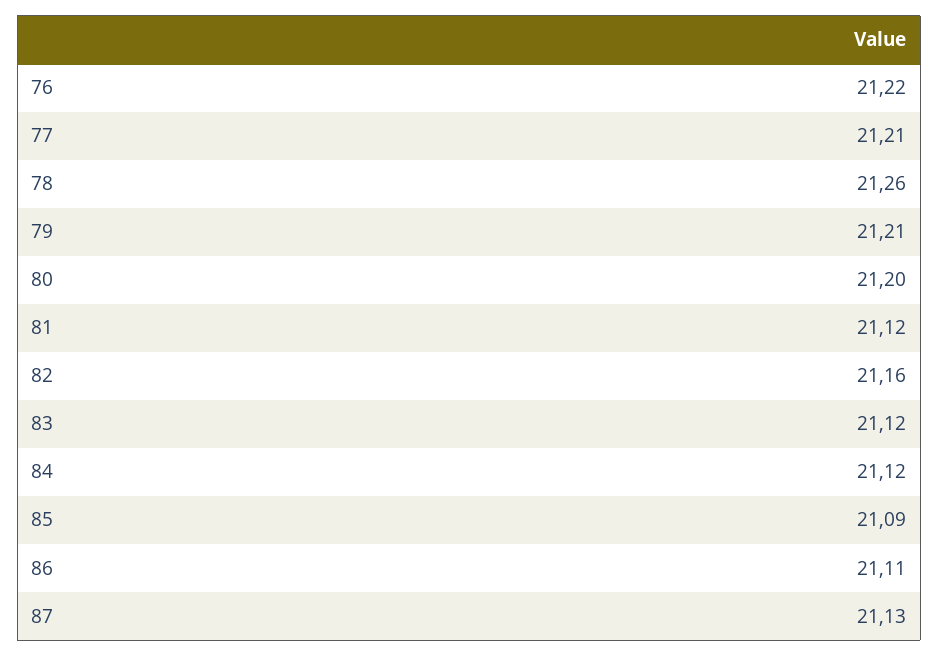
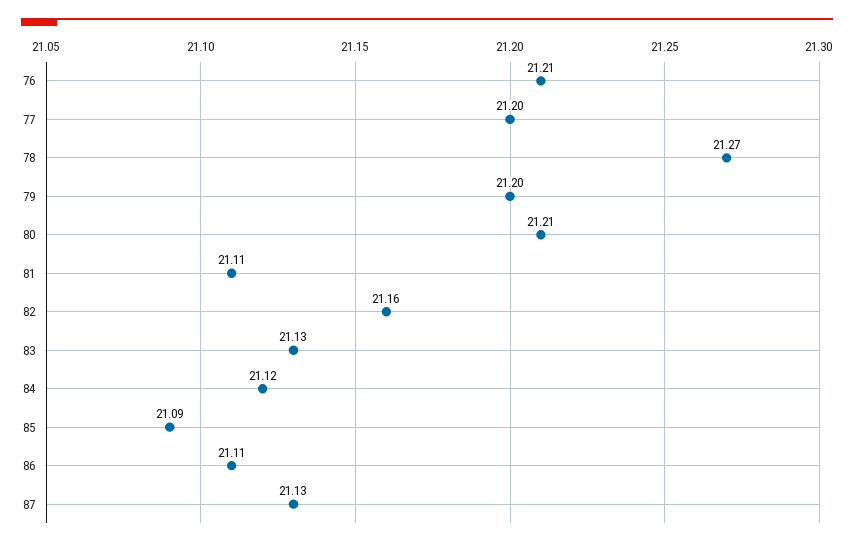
76: 21.22 -> 21.21
77: 21.21 -> 21.2
78: 21.26 -> 21.27
79: 21.21 -> 21.2
80: 21.2 -> 21.21
81: 21.12 -> 21.11
83: 21.12 -> 21.13

